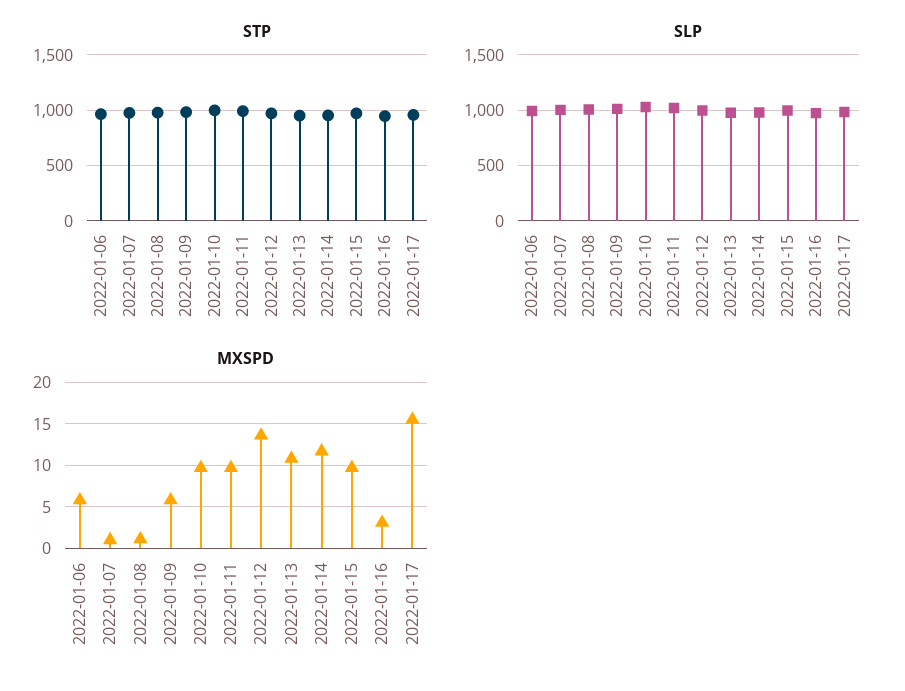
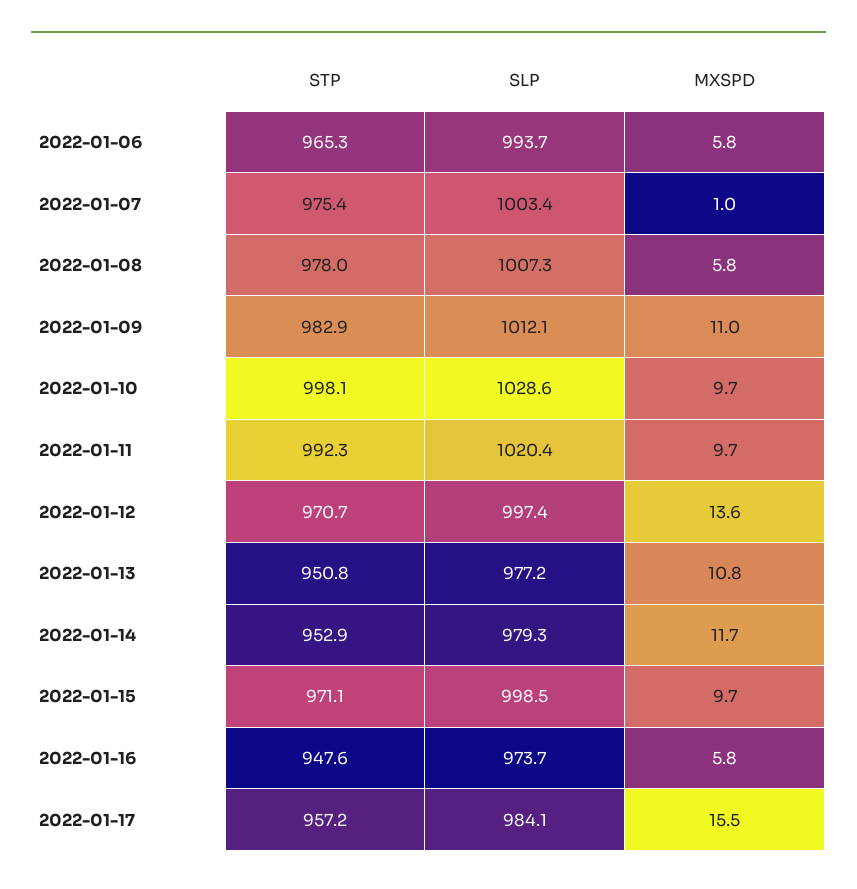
MXSPD, 2022-01-08: 1 -> 5.8
MXSPD, 2022-01-09: 6 -> 11
MXSPD, 2022-01-16: 3 -> 5.8

